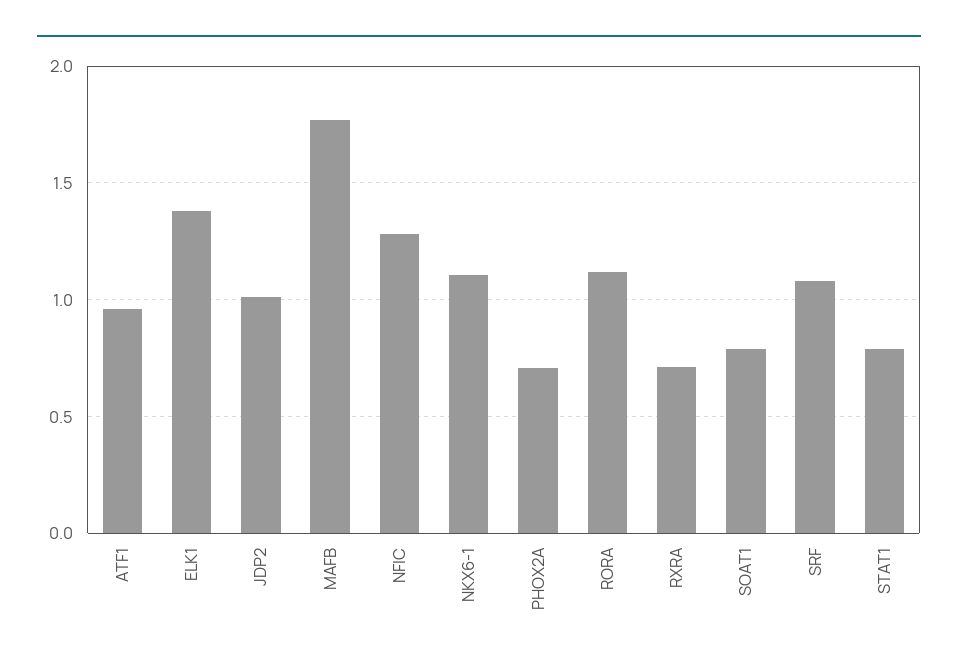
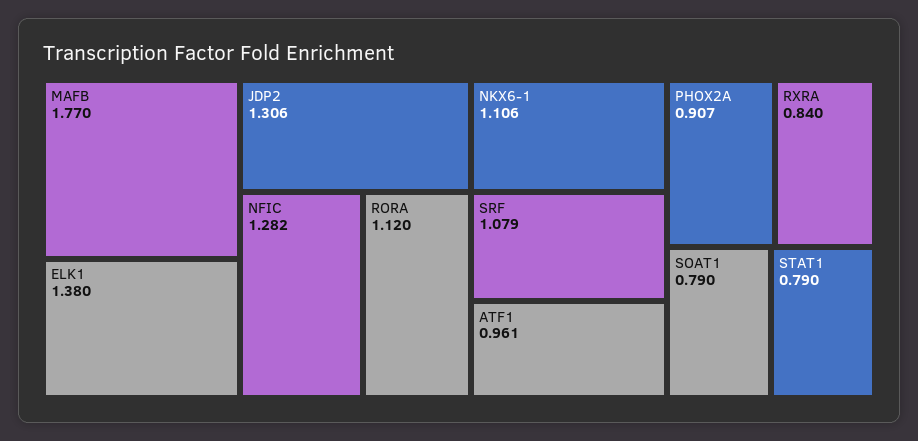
JDP2: 1 -> 1.306
PHOX2A: 0.7 -> 0.907
RXRA: 0.7 -> 0.84

